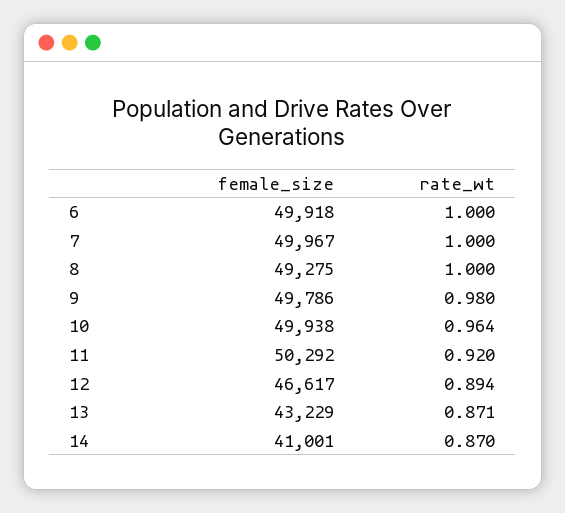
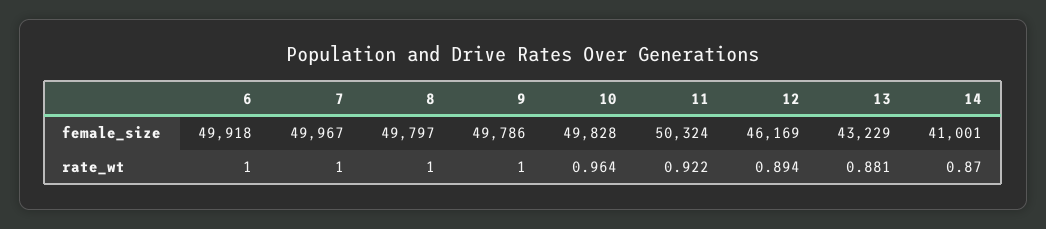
female_size, 8: 49275 -> 49797
rate_wt, 9: 0.98 -> 1
female_size, 10: 49938 -> 49828
female_size, 11: 50292 -> 50324
rate_wt, 11: 0.92 -> 0.922
female_size, 12: 46617 -> 46169
rate_wt, 13: 0.871 -> 0.881

